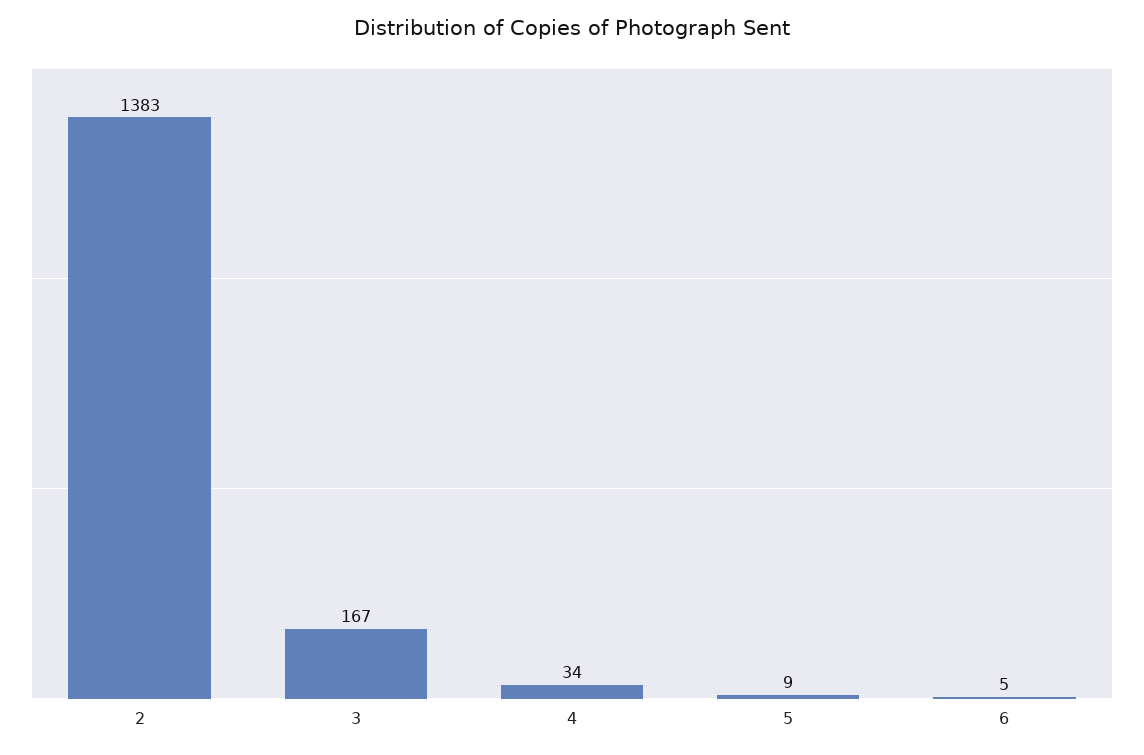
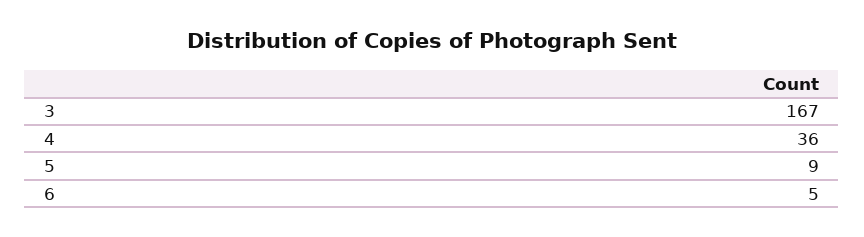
2: 1383 -> none
4: 34 -> 36

